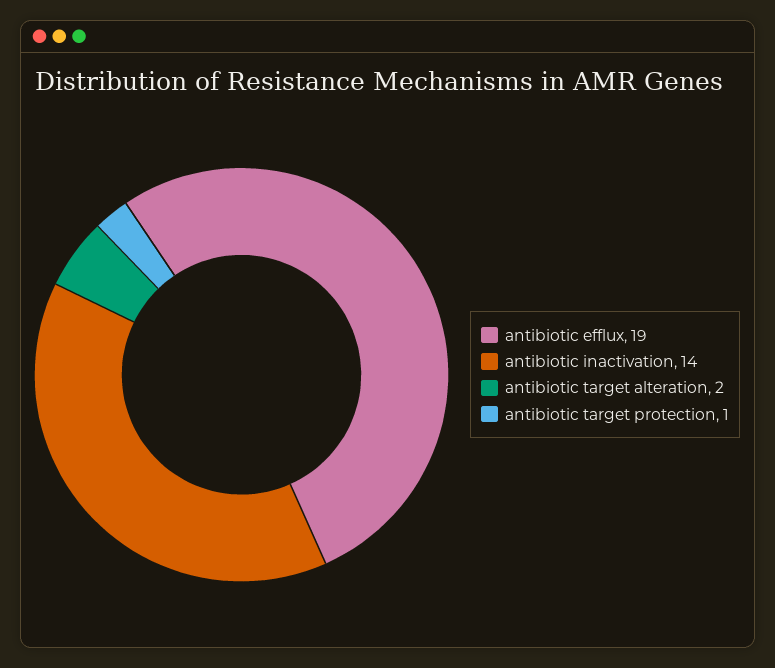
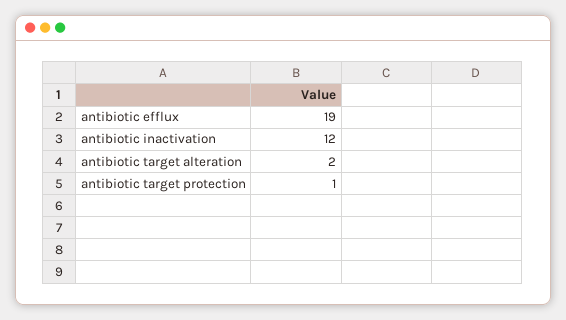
antibiotic inactivation: 14 -> 12

